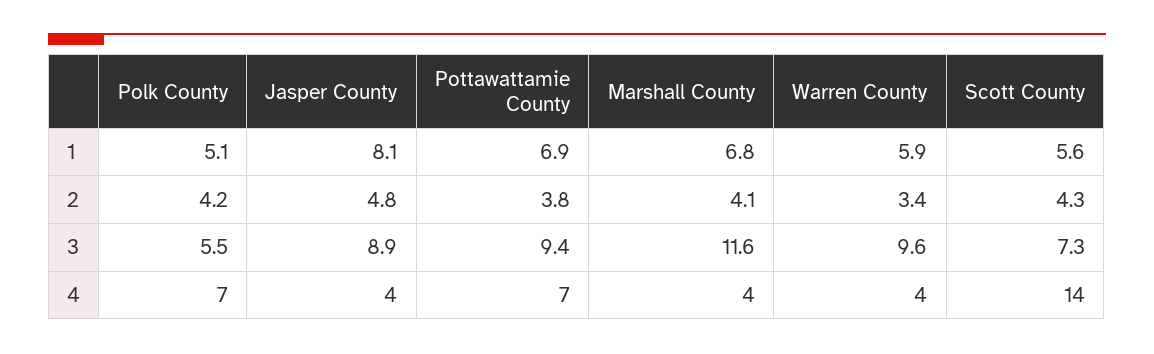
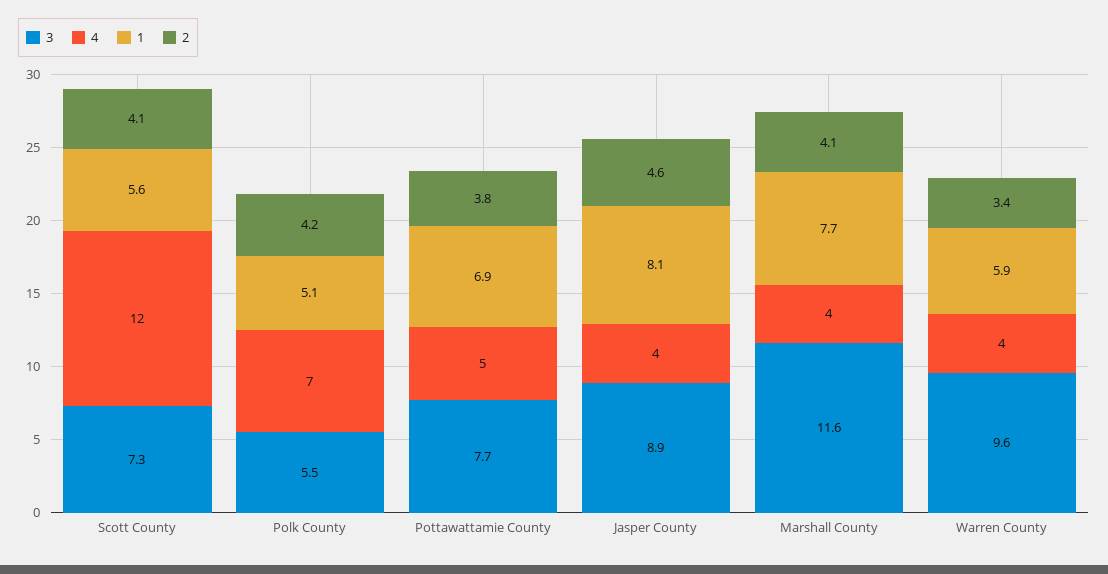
1, Marshall County: 6.8 -> 7.7
2, Jasper County: 4.8 -> 4.6
2, Scott County: 4.3 -> 4.1
3, Pottawattamie County: 9.4 -> 7.7
4, Pottawattamie County: 7 -> 5
4, Scott County: 14 -> 12

